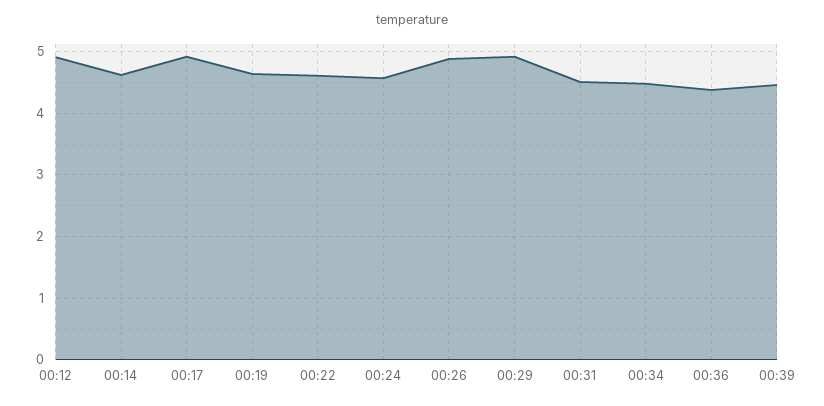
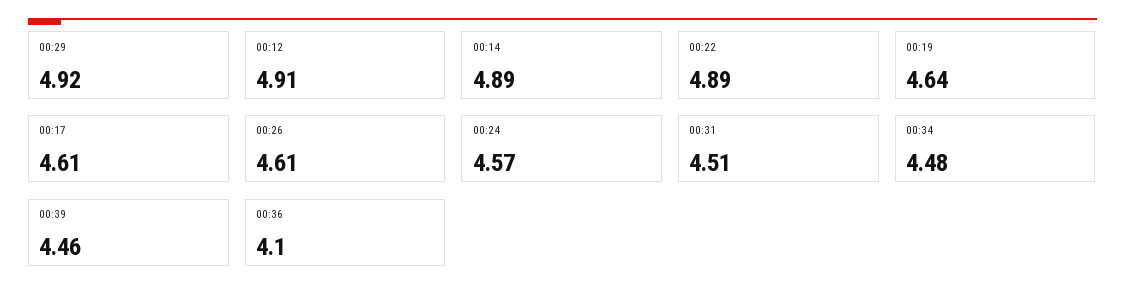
00:14: 4.6 -> 4.89
00:17: 4.9 -> 4.61
00:22: 4.6 -> 4.89
00:26: 4.9 -> 4.61
00:36: 4.4 -> 4.1

